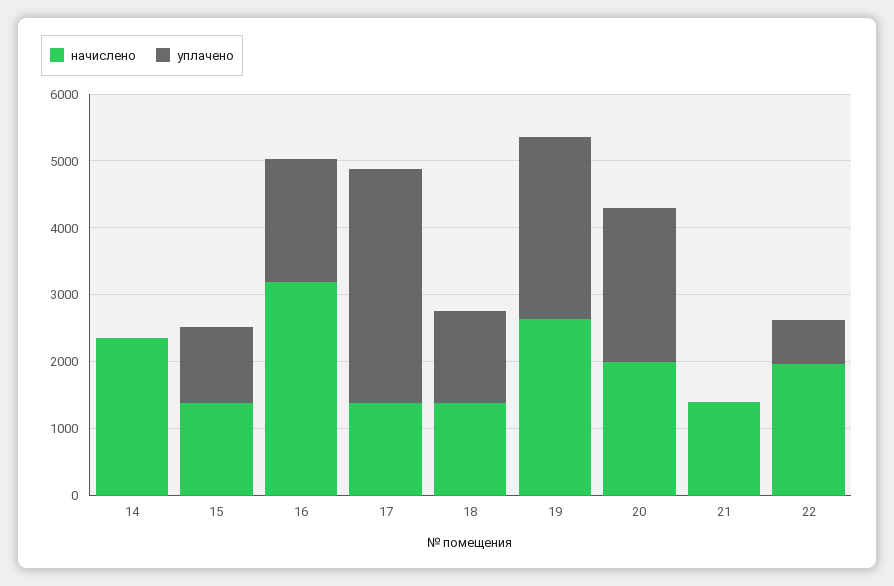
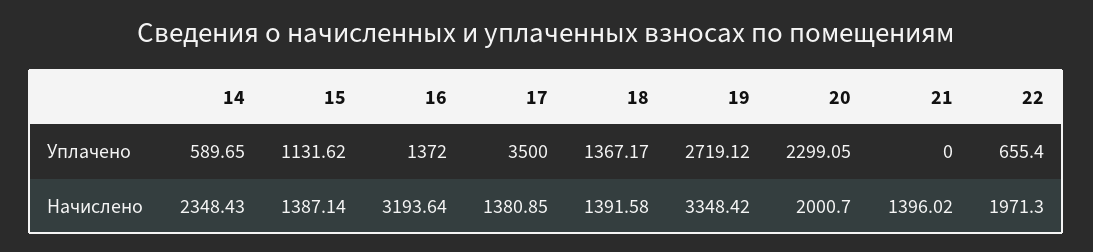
уплачено, 14: 0 -> 589.65
уплачено, 16: 1800 -> 1372
начислено, 19: 2600 -> 3348.42

